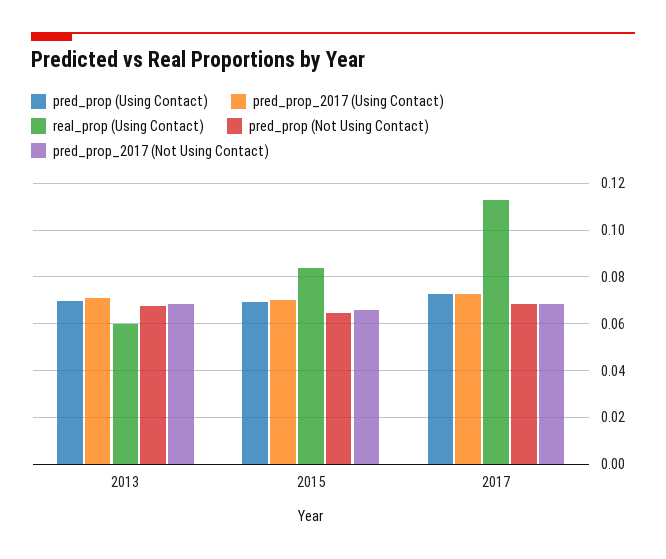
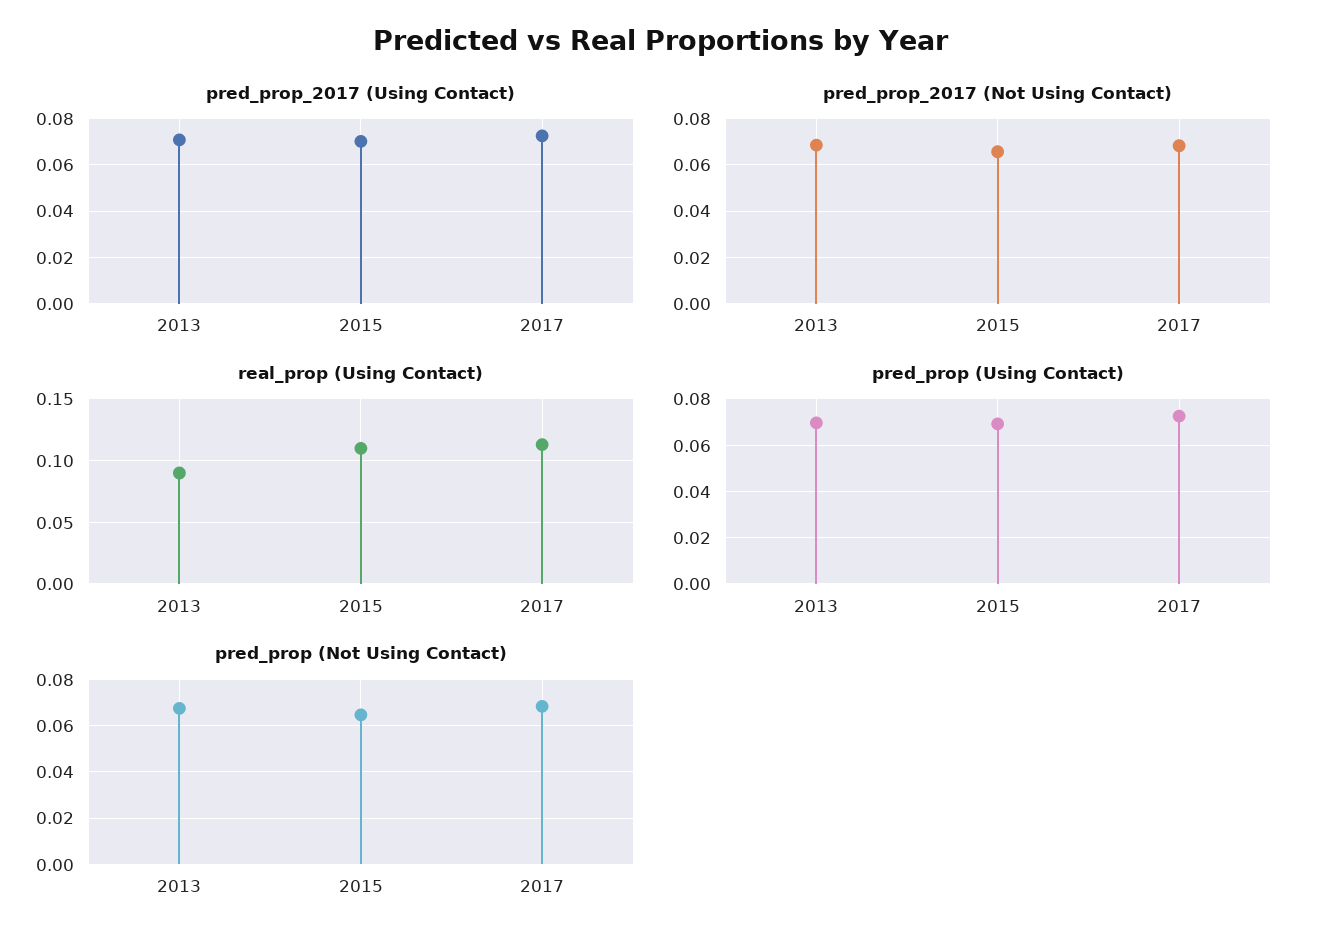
real_prop (Using Contact), 2013: 0.06 -> 0.09
real_prop (Using Contact), 2015: 0.085 -> 0.11

